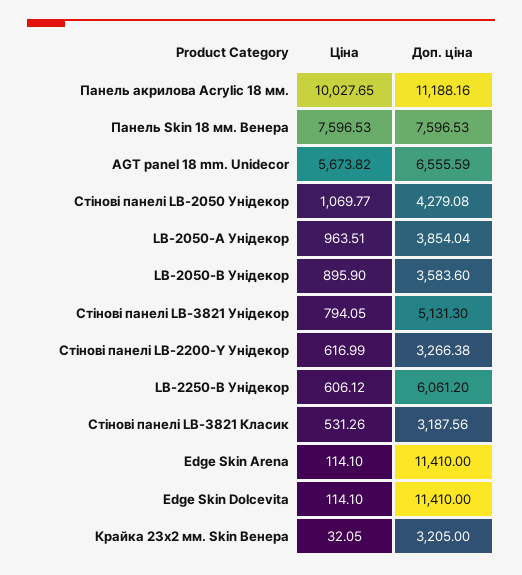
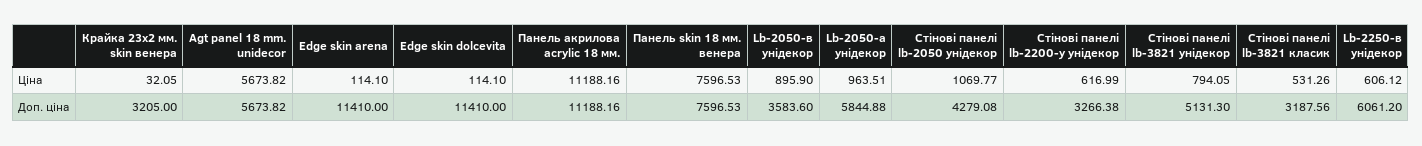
Ціна, Панель акрилова Acrylic 18 мм.: 10027.65 -> 11188.16
Доп. ціна, AGT panel 18 mm. Unidecor: 6555.59 -> 5673.82
Доп. ціна, LB-2050-А Унідекор: 3854.04 -> 5844.88

